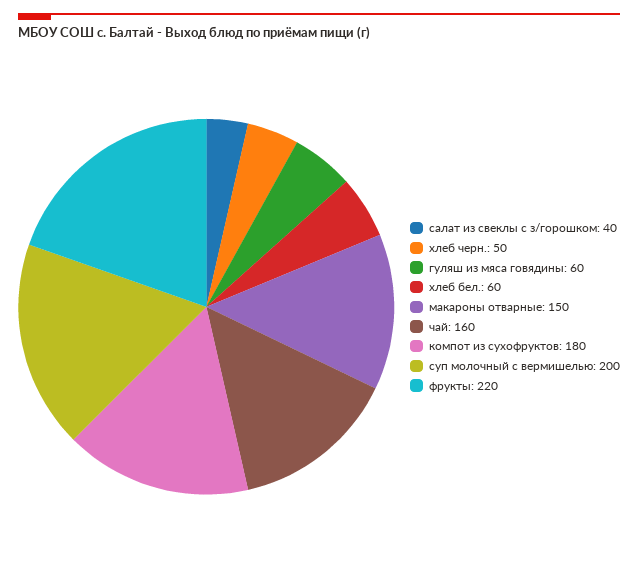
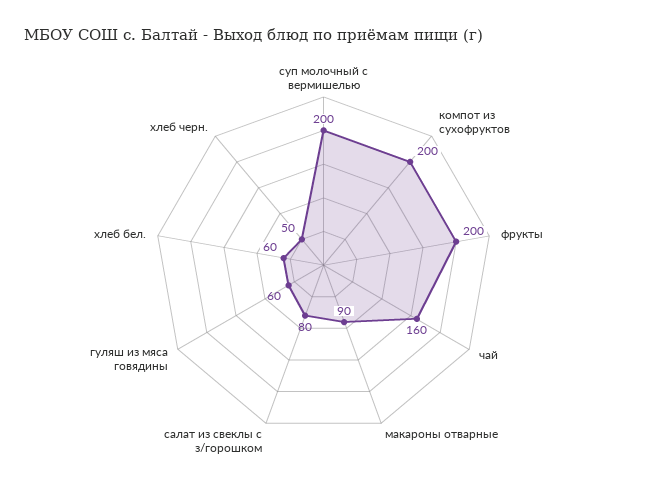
салат из свеклы с з/горошком: 40 -> 80
макароны отварные: 150 -> 90
компот из сухофруктов: 180 -> 200
фрукты: 220 -> 200

